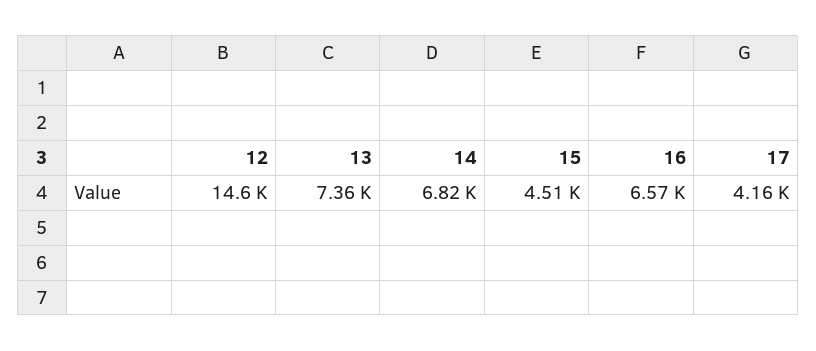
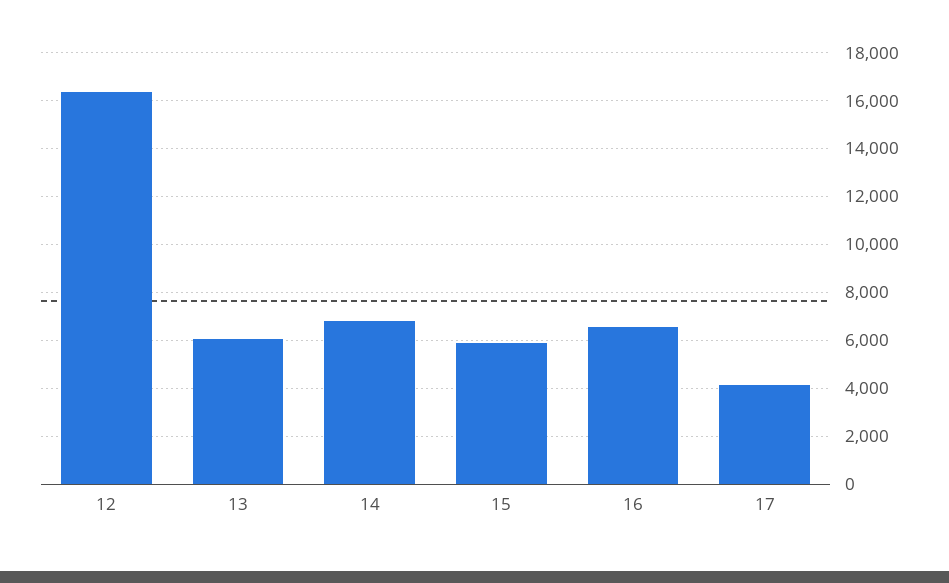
12: 14600 -> 16500
13: 7360 -> 6000
15: 4510 -> 6000

